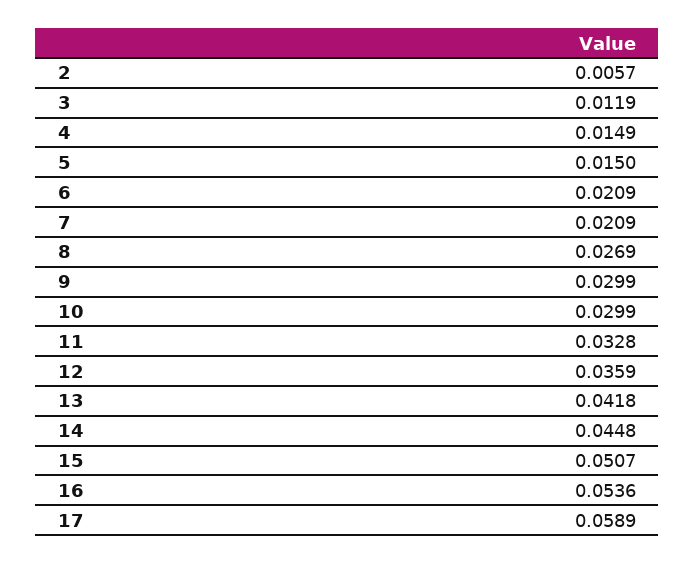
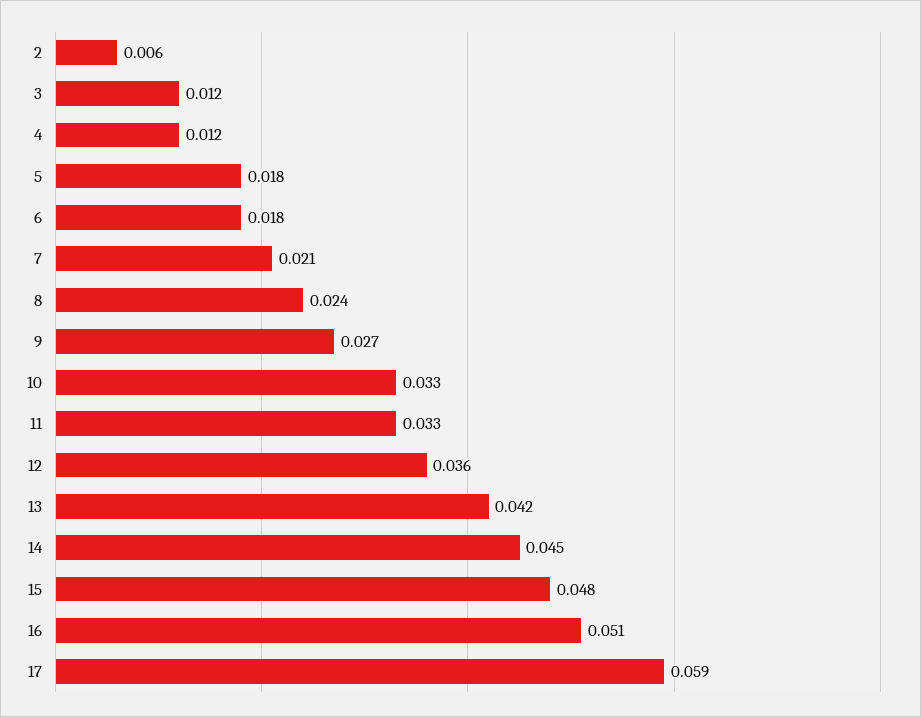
4: 0.0149 -> 0.012
5: 0.015 -> 0.018
6: 0.0209 -> 0.018
8: 0.0269 -> 0.024
9: 0.0299 -> 0.027
10: 0.0299 -> 0.033
15: 0.0507 -> 0.048
16: 0.0536 -> 0.051

